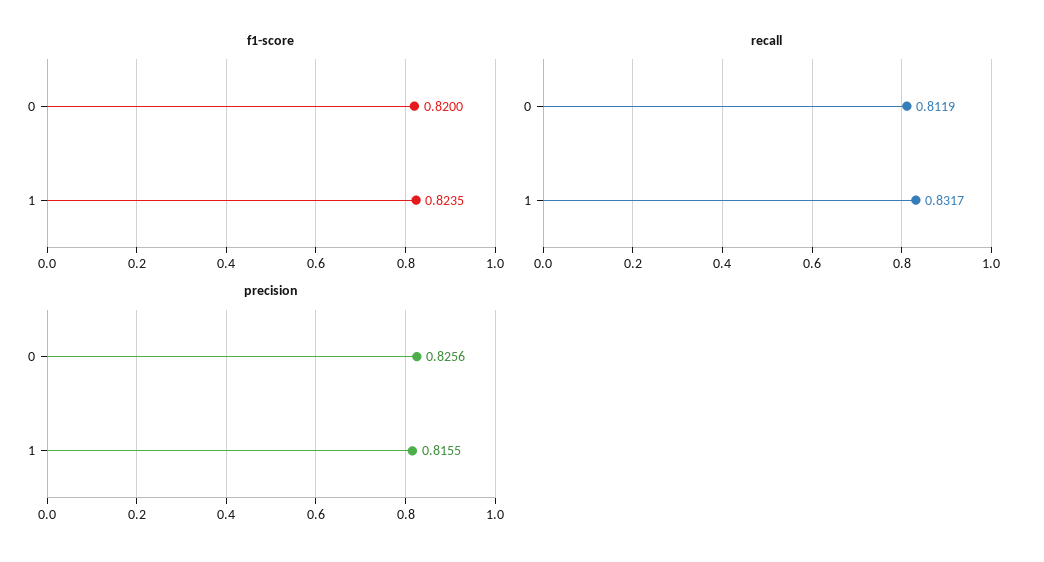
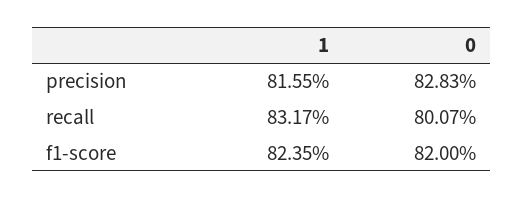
recall, 0: 0.8119 -> 0.8007
precision, 0: 0.8256 -> 0.8283

